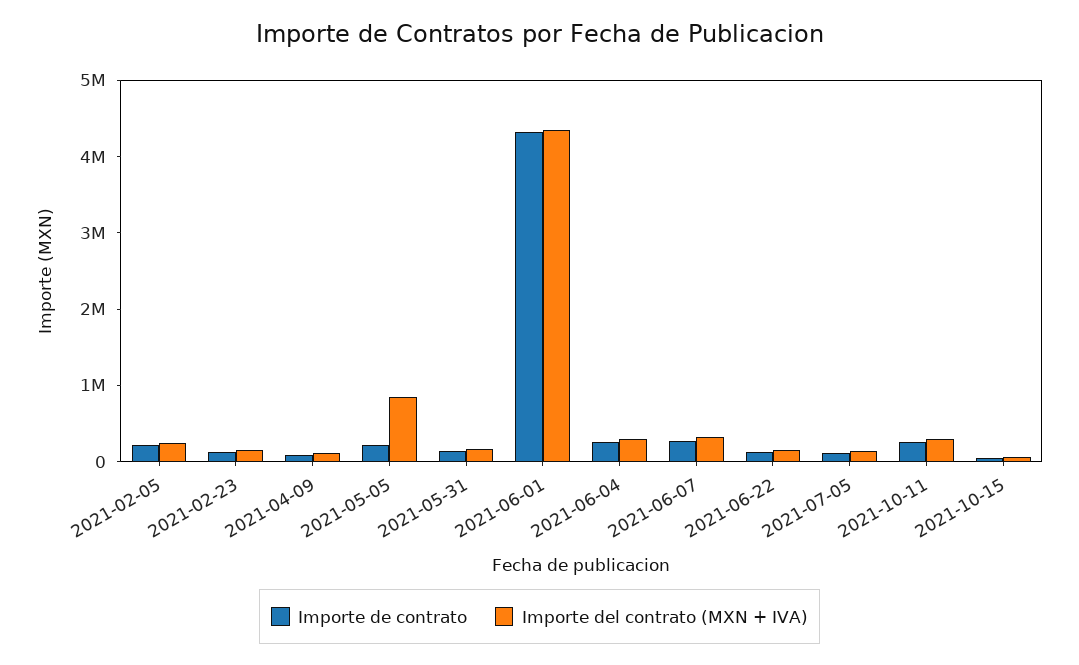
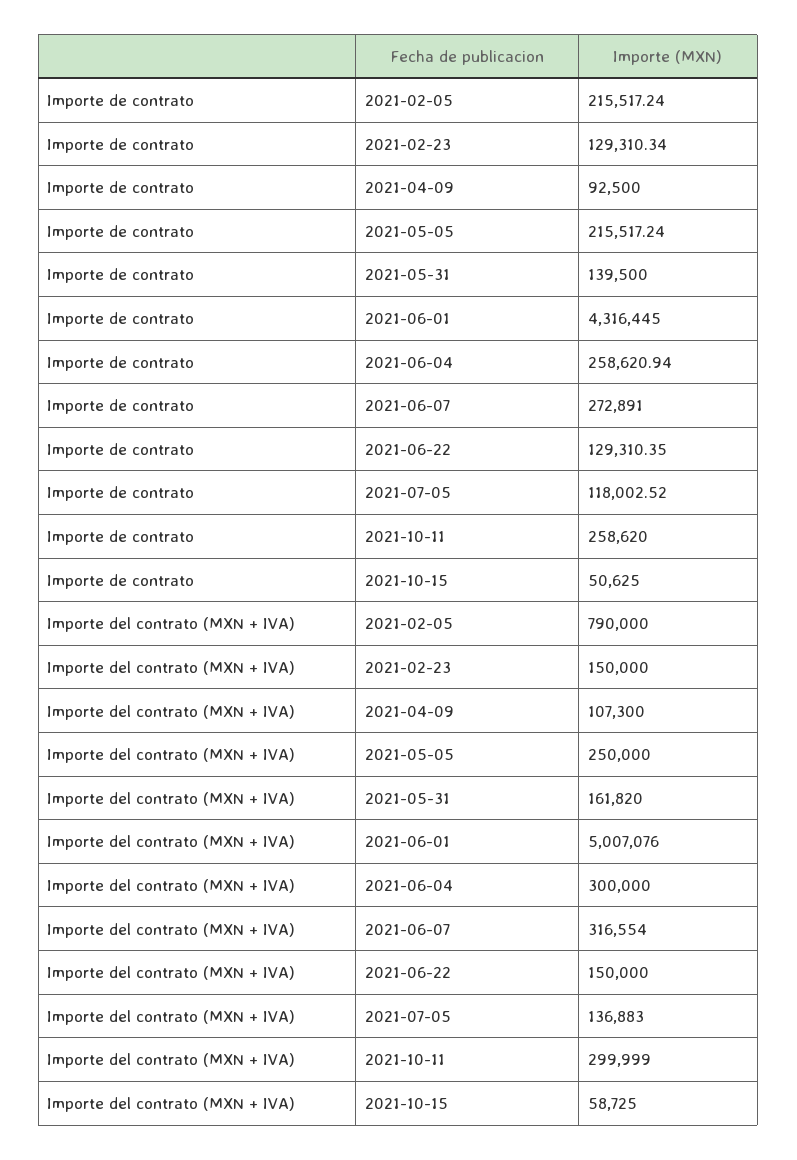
Importe del contrato (MXN + IVA), 2021-02-05: 200000 -> 790000
Importe del contrato (MXN + IVA), 2021-05-05: 800000 -> 250000
Importe del contrato (MXN + IVA), 2021-06-01: 4400000 -> 5007076

